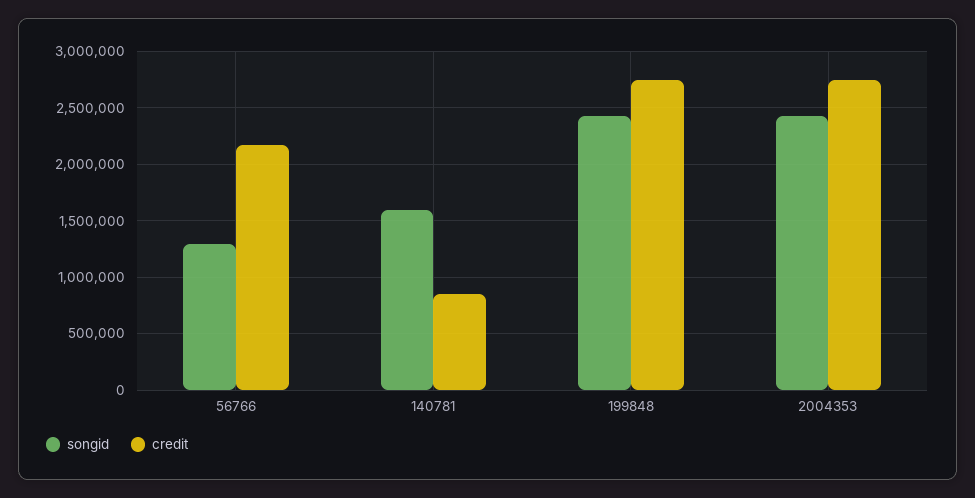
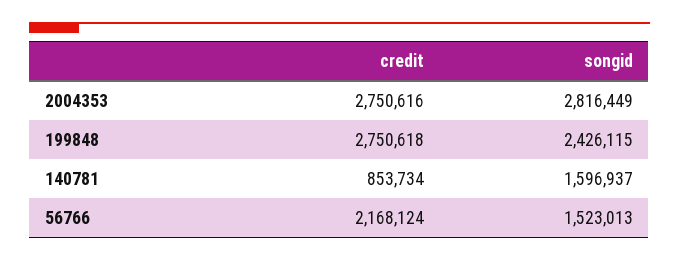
songid, 56766: 1300000 -> 1523013
songid, 2004353: 2400000 -> 2816449

